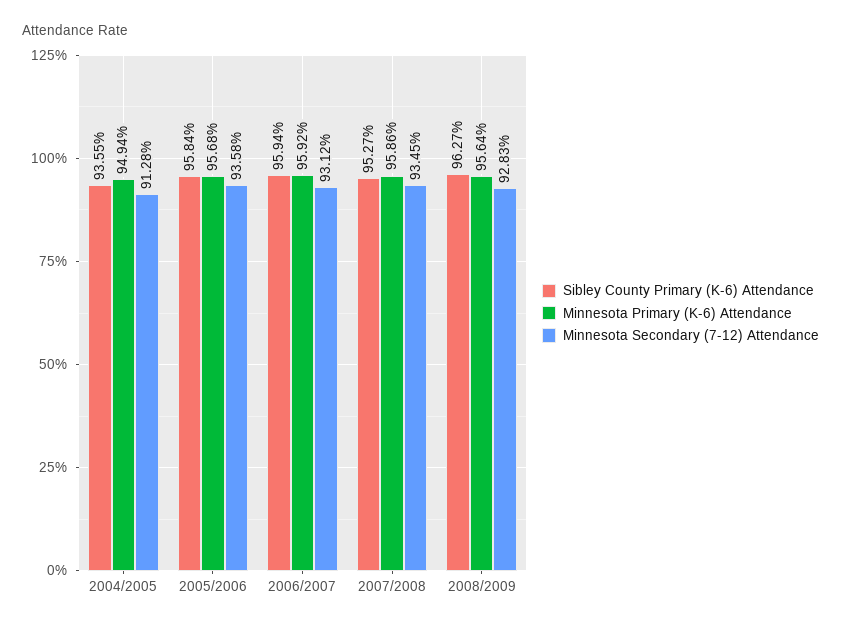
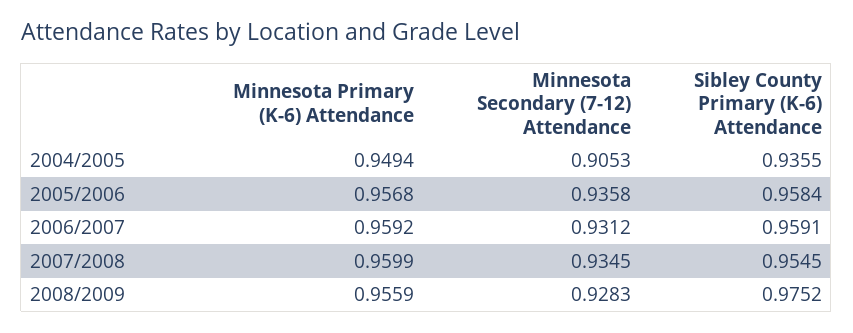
Minnesota Secondary (7-12) Attendance, 2004/2005: 0.9128 -> 0.9053
Sibley County Primary (K-6) Attendance, 2006/2007: 0.9594 -> 0.9591
Sibley County Primary (K-6) Attendance, 2007/2008: 0.9527 -> 0.9545
Minnesota Primary (K-6) Attendance, 2007/2008: 0.9586 -> 0.9599
Sibley County Primary (K-6) Attendance, 2008/2009: 0.9627 -> 0.9752
Minnesota Primary (K-6) Attendance, 2008/2009: 0.9564 -> 0.9559

